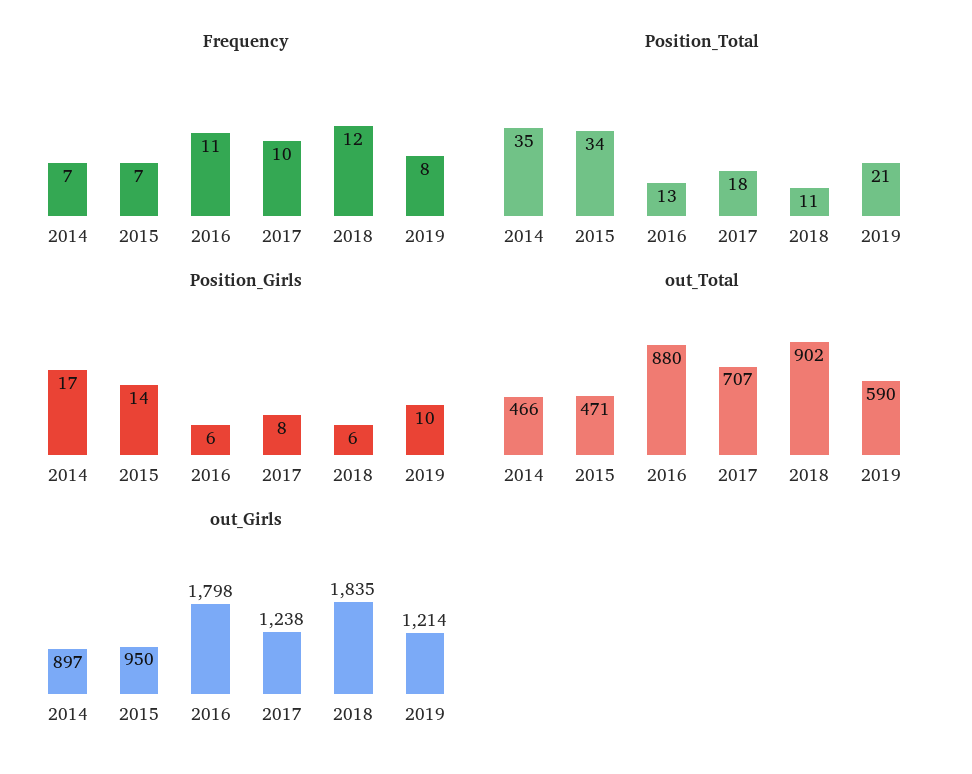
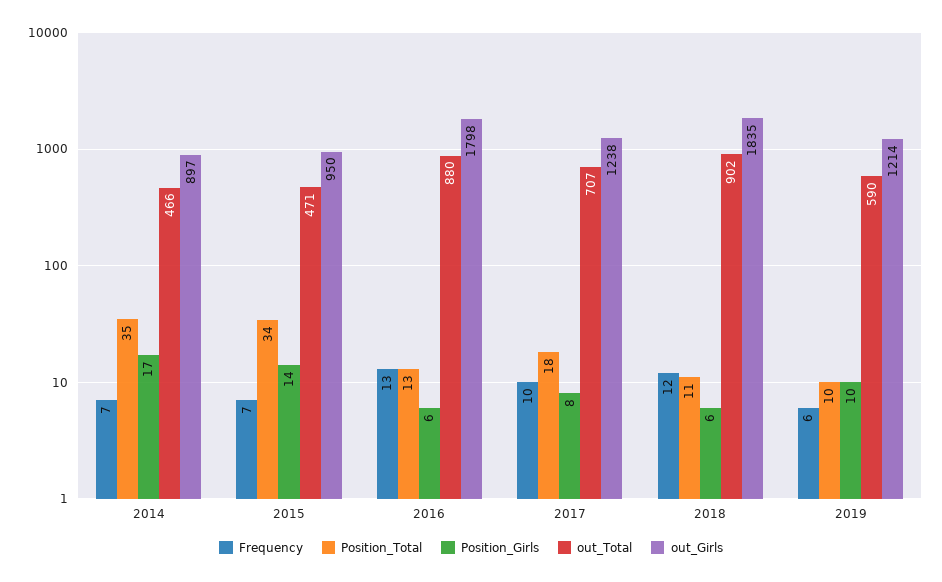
Frequency, 2016: 11 -> 13
Frequency, 2019: 8 -> 6
Position_Total, 2019: 21 -> 10

